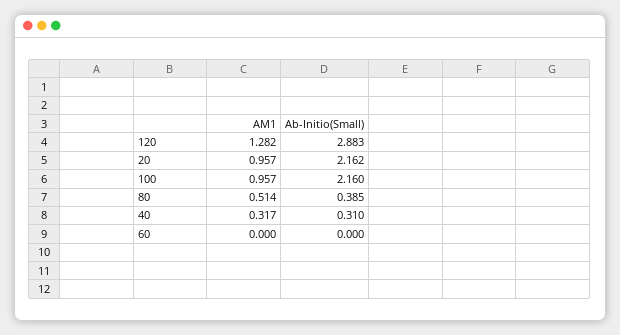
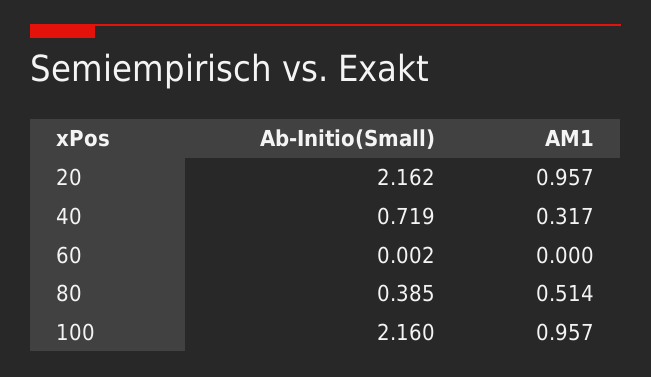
AM1, 120: 1.282 -> none
Ab-Initio(Small), 120: 2.883 -> none
Ab-Initio(Small), 40: 0.31 -> 0.719
Ab-Initio(Small), 60: 0 -> 0.002

